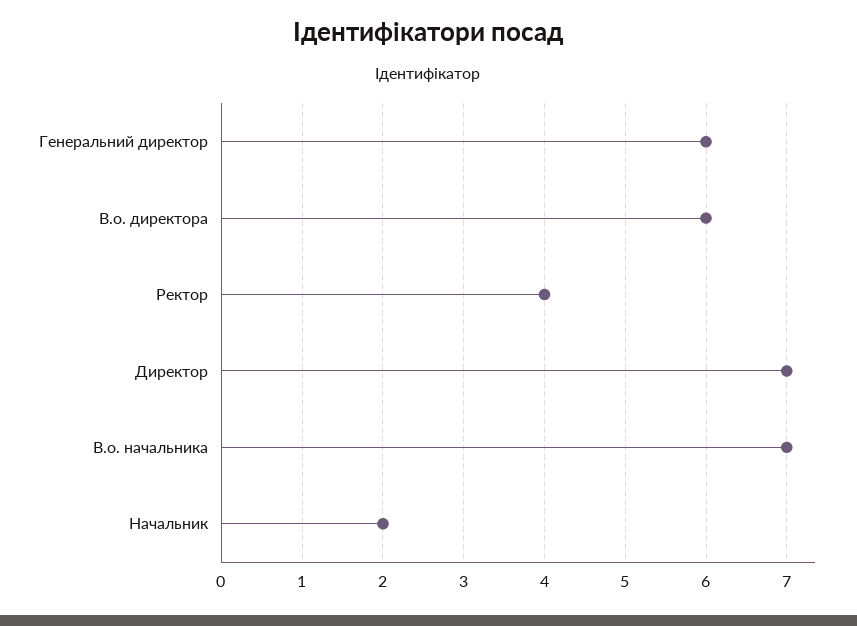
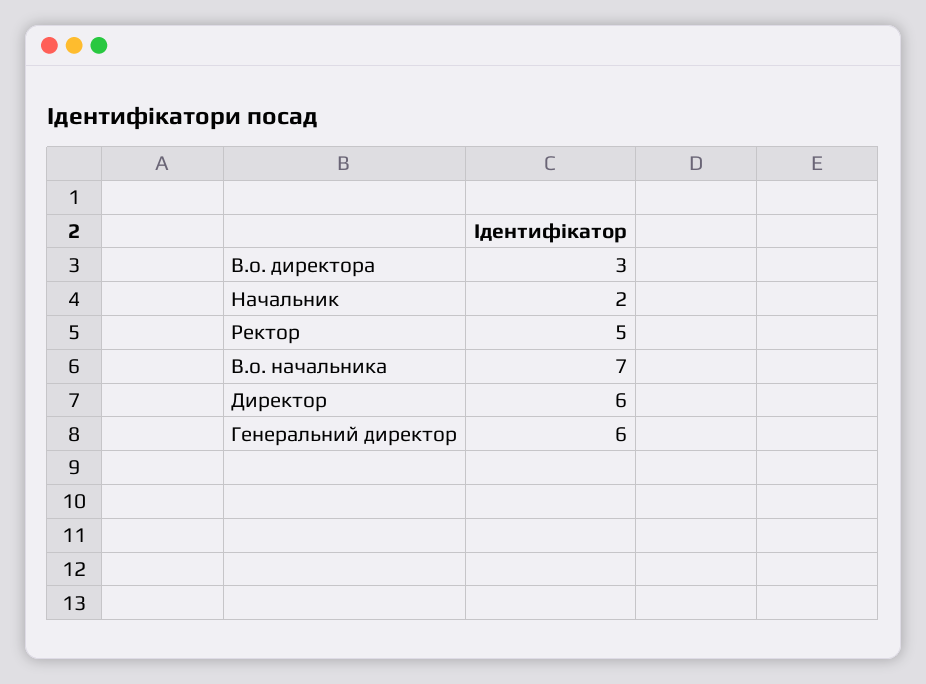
В.о. директора: 6 -> 3
Ректор: 4 -> 5
Директор: 7 -> 6

